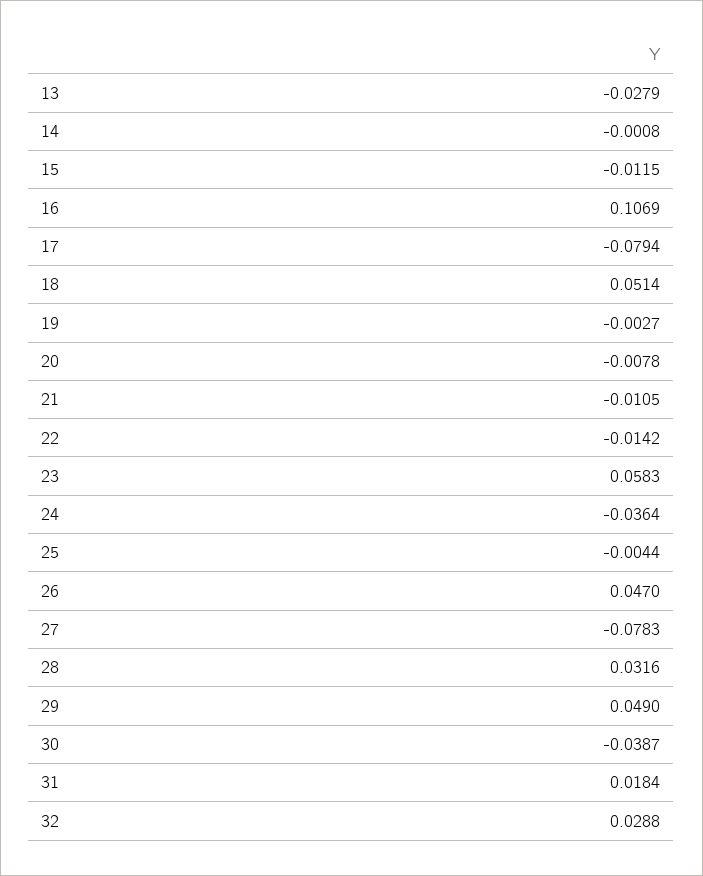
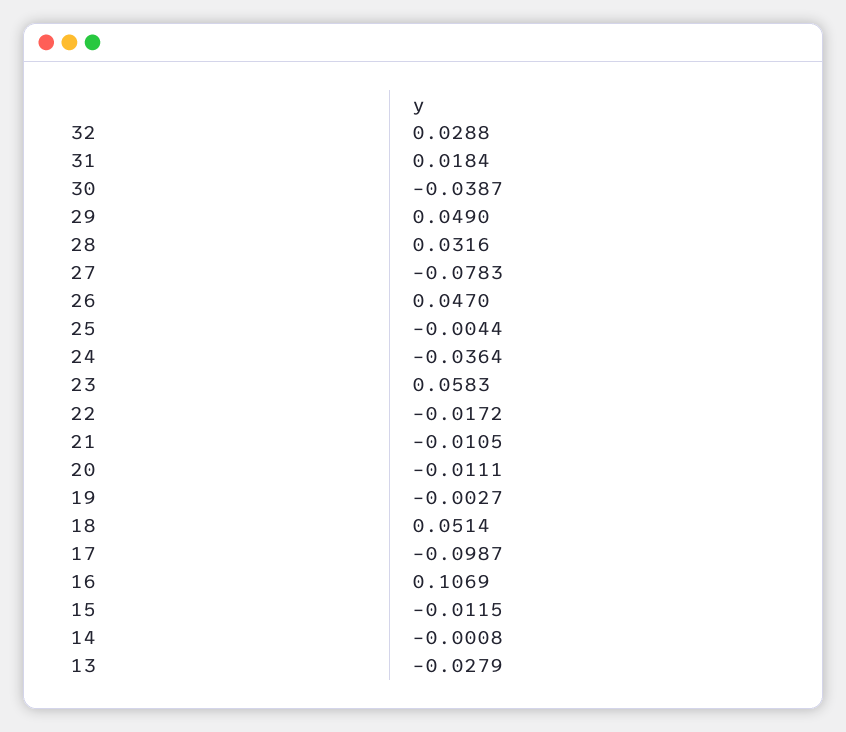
17: -0.0794 -> -0.0987
20: -0.0078 -> -0.0111
22: -0.0142 -> -0.0172

